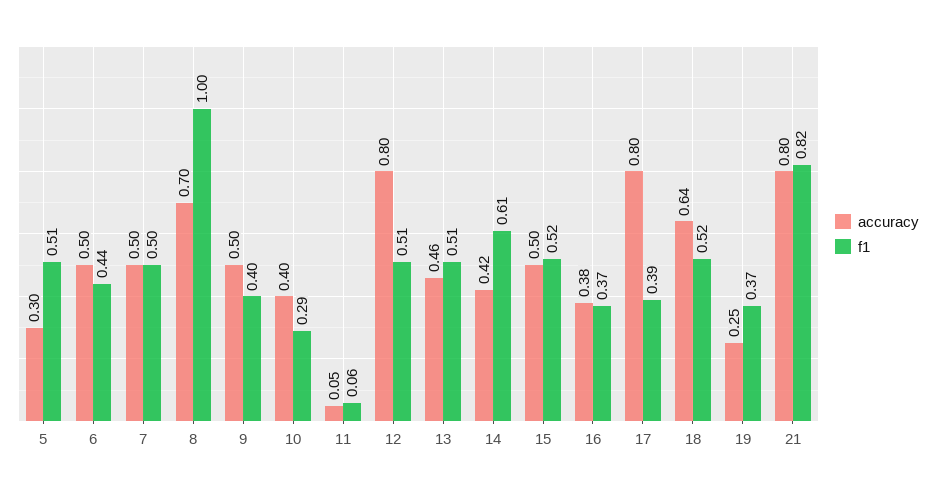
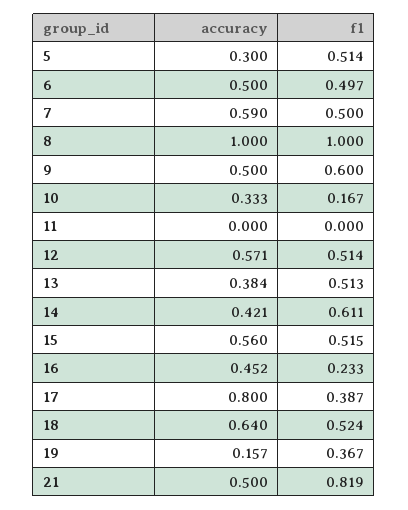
f1, 6: 0.44 -> 0.497
accuracy, 7: 0.5 -> 0.59
accuracy, 8: 0.7 -> 1
f1, 9: 0.4 -> 0.6
accuracy, 10: 0.4 -> 0.333
f1, 10: 0.29 -> 0.167
accuracy, 11: 0.05 -> 0
f1, 11: 0.06 -> 0
accuracy, 12: 0.8 -> 0.571
accuracy, 13: 0.46 -> 0.384
accuracy, 15: 0.5 -> 0.56
accuracy, 16: 0.38 -> 0.452
f1, 16: 0.37 -> 0.233
accuracy, 19: 0.25 -> 0.157
accuracy, 21: 0.8 -> 0.5

